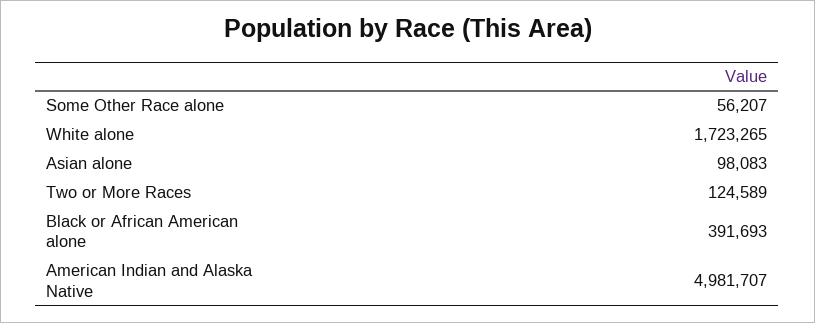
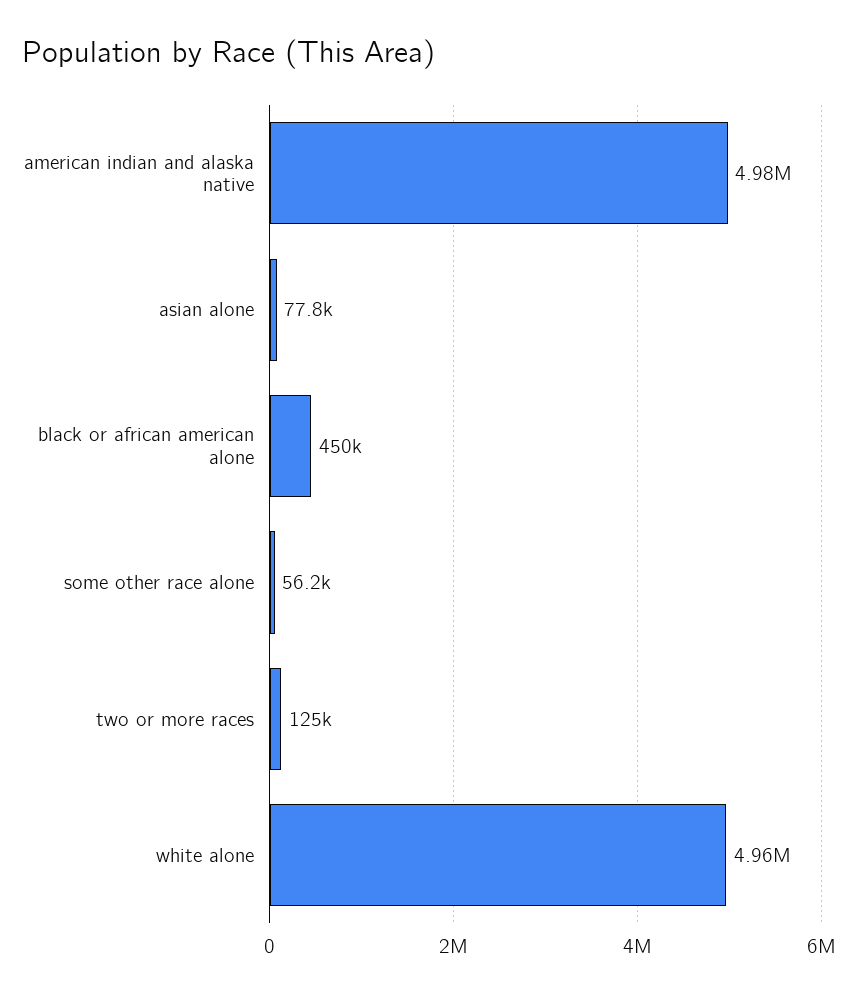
White alone: 1723265 -> 4960000
Asian alone: 98083 -> 77800
Black or African American alone: 391693 -> 450000

